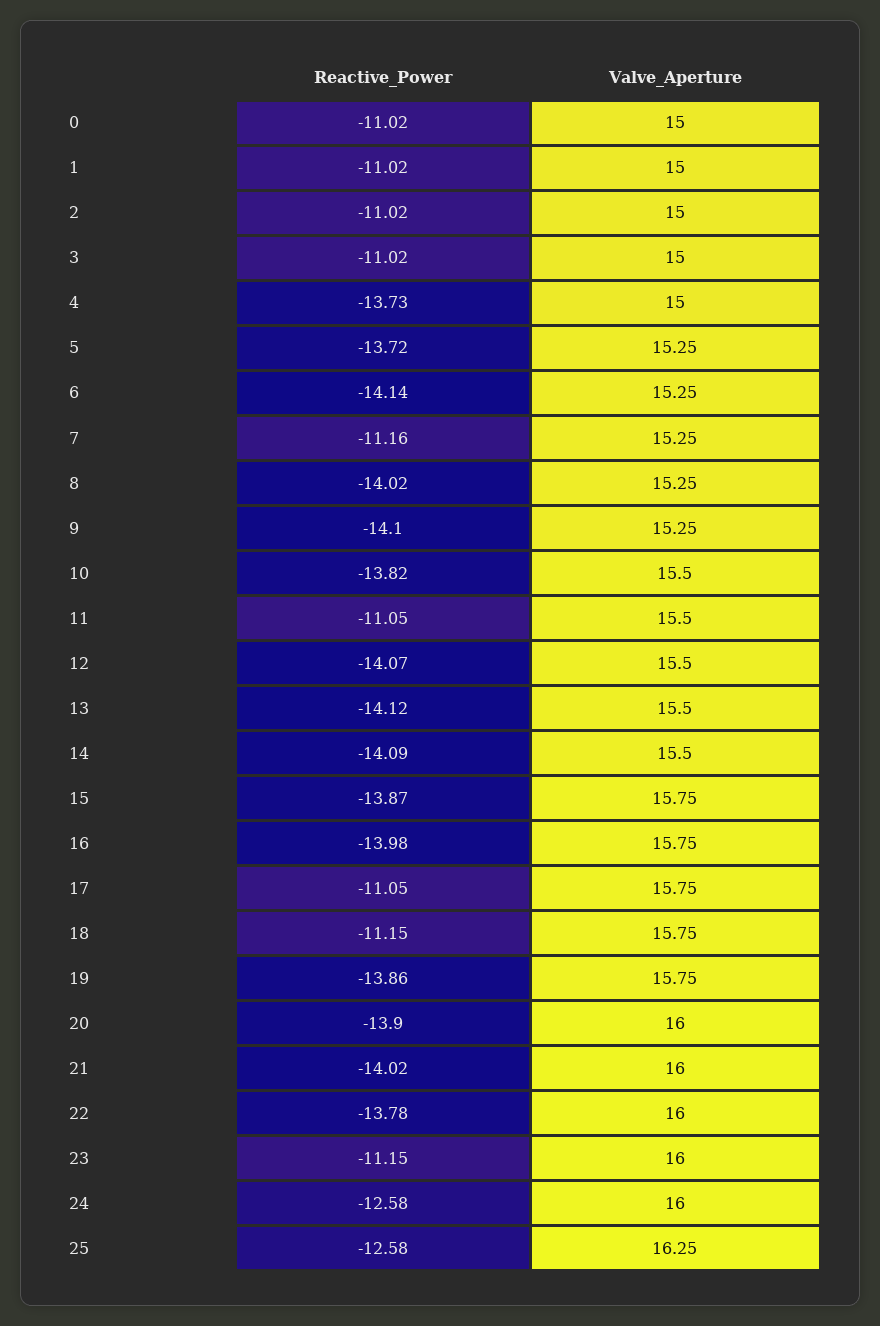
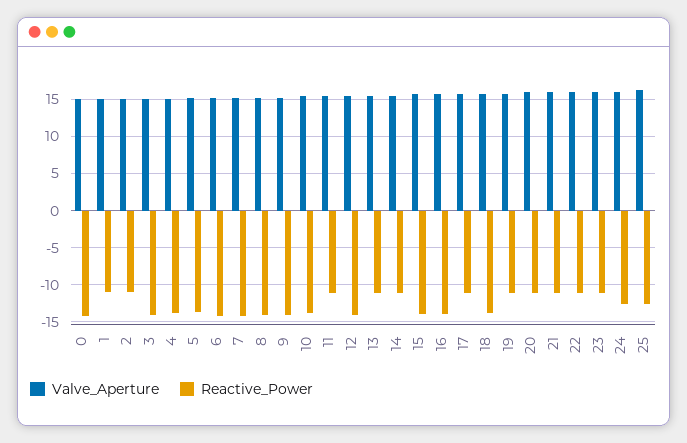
Reactive_Power, 0: -11.02 -> -14
Reactive_Power, 3: -11.02 -> -14
Reactive_Power, 7: -11.16 -> -14
Reactive_Power, 13: -14.12 -> -11
Reactive_Power, 14: -14.09 -> -11
Reactive_Power, 18: -11.15 -> -14
Reactive_Power, 19: -13.86 -> -11
Reactive_Power, 20: -13.9 -> -11
Reactive_Power, 21: -14.02 -> -11
Reactive_Power, 22: -13.78 -> -11

